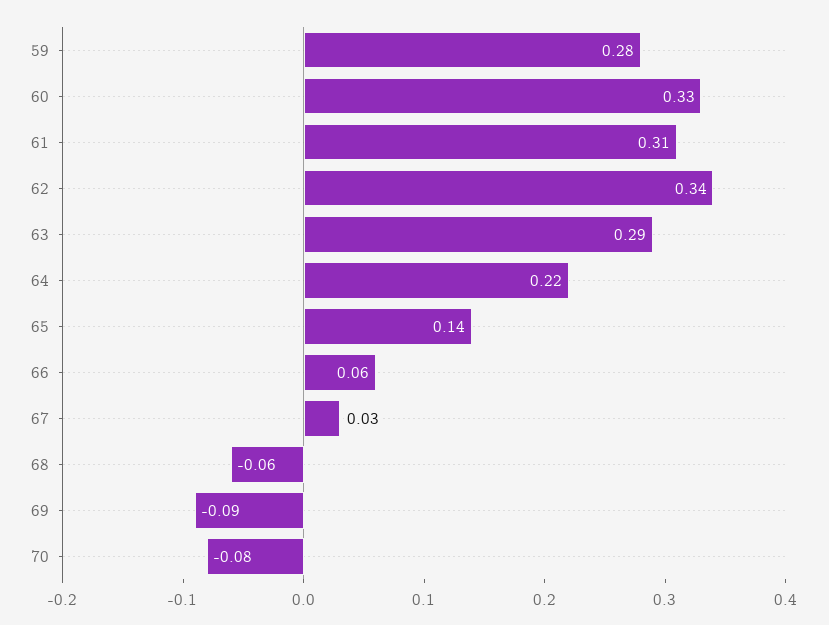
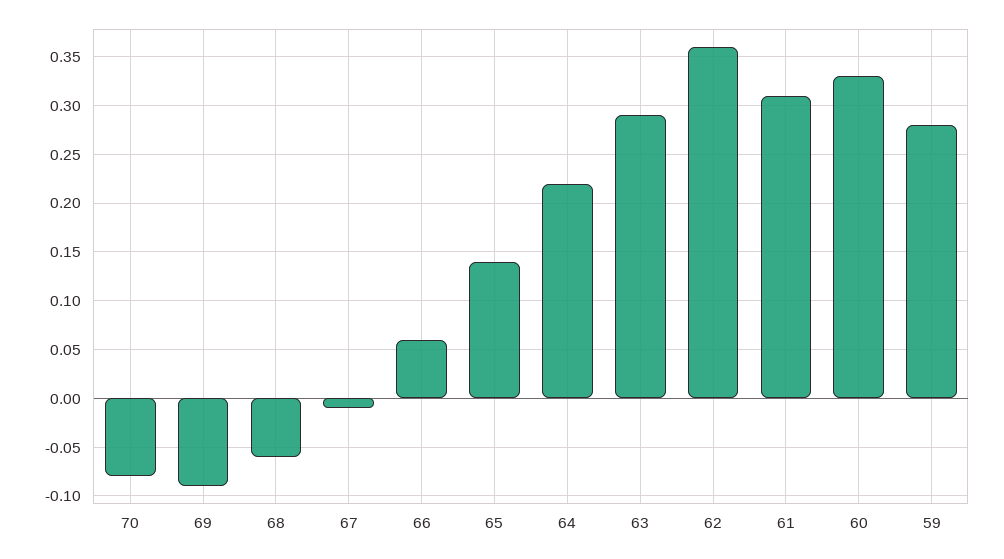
62: 0.34 -> 0.36
67: 0.03 -> -0.01

